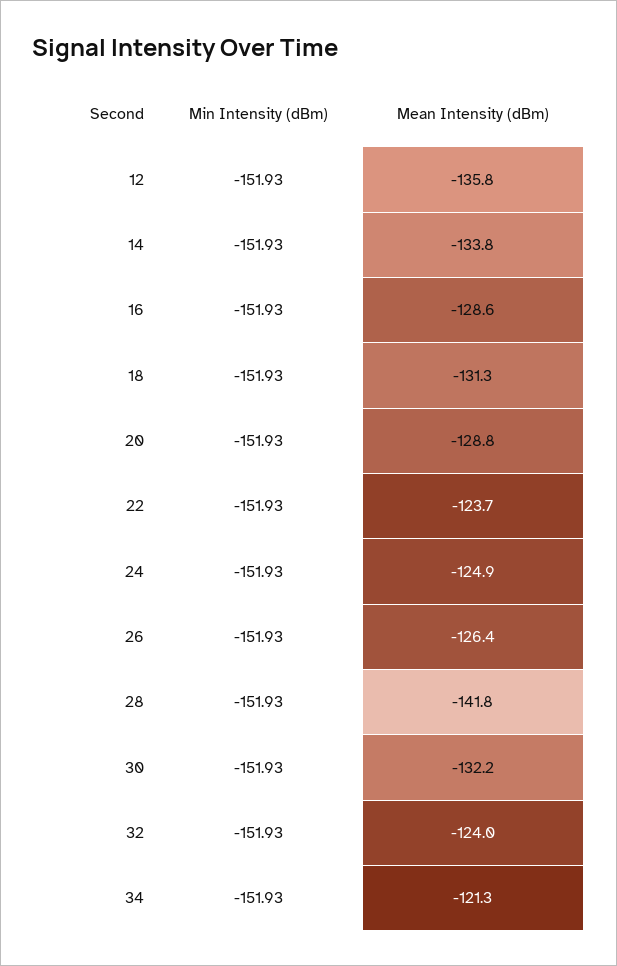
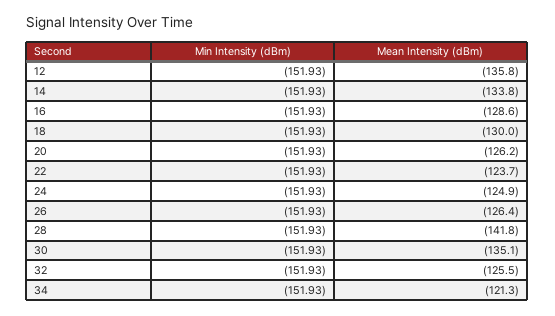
Mean Intensity (dBm), 18: -131.3 -> -130
Mean Intensity (dBm), 20: -128.8 -> -126.2
Mean Intensity (dBm), 30: -132.2 -> -135.1
Mean Intensity (dBm), 32: -124 -> -125.5

